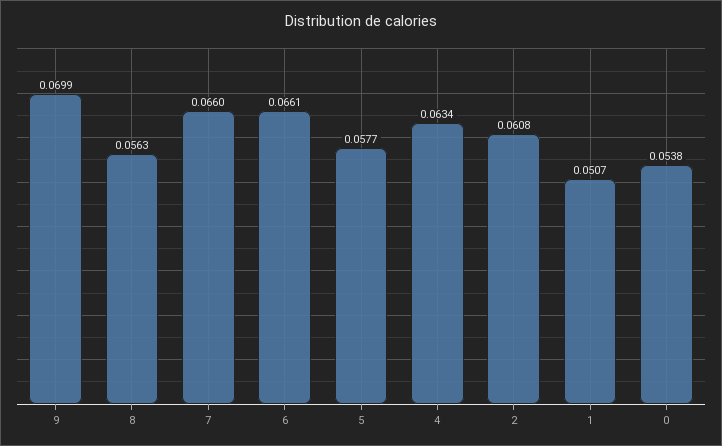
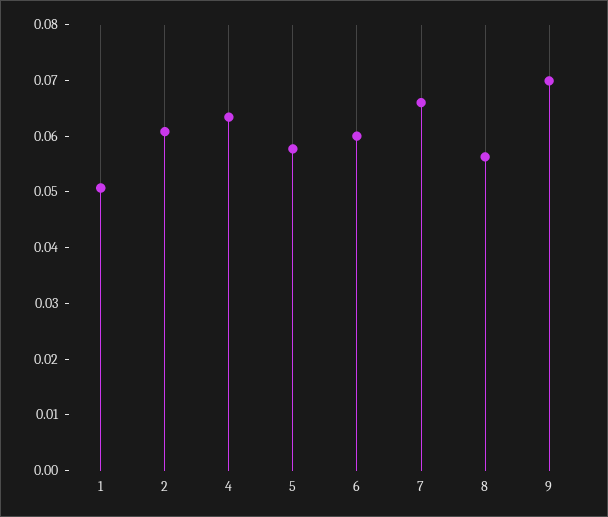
6: 0.0661 -> 0.06
0: 0.0538 -> none

